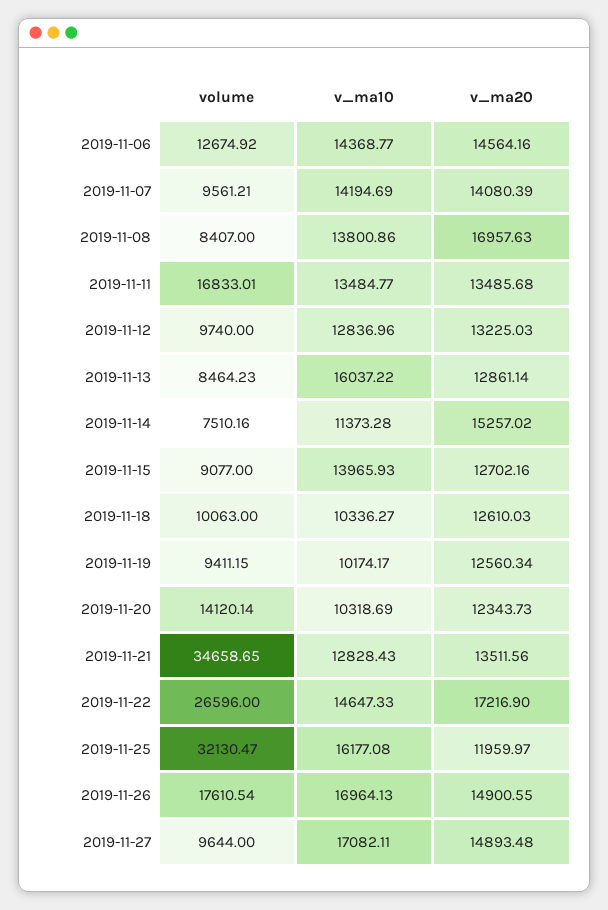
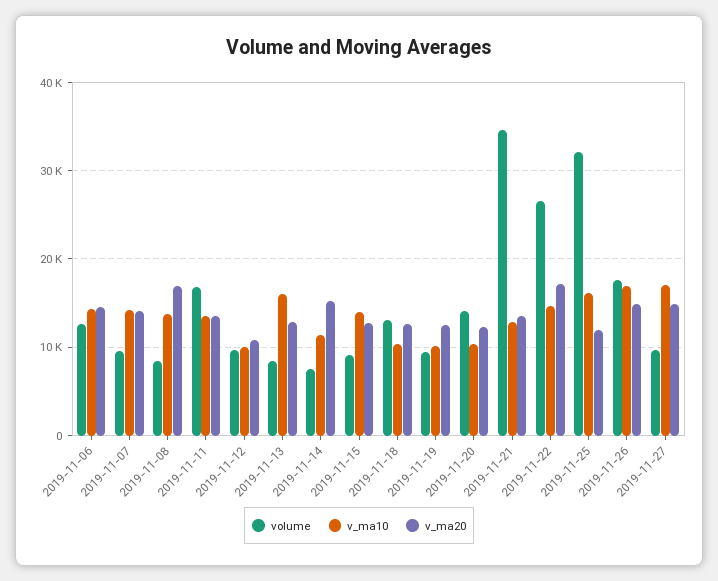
v_ma10, 2019-11-12: 12836.96 -> 10000
v_ma20, 2019-11-12: 13225.03 -> 11000
volume, 2019-11-18: 10063 -> 13000

